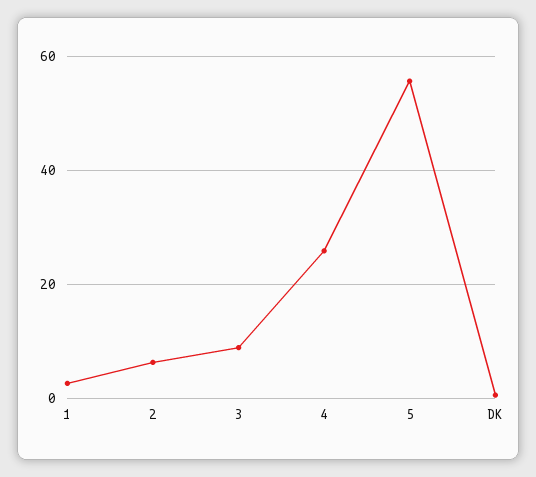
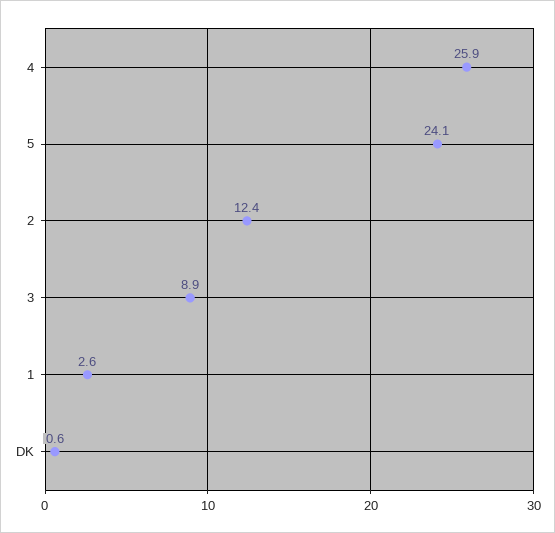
2: 6 -> 12.4
5: 56 -> 24.1

